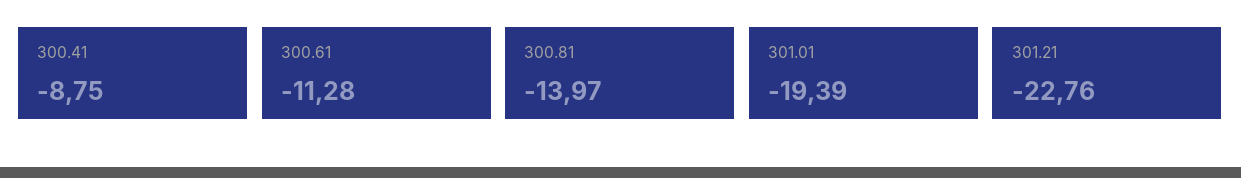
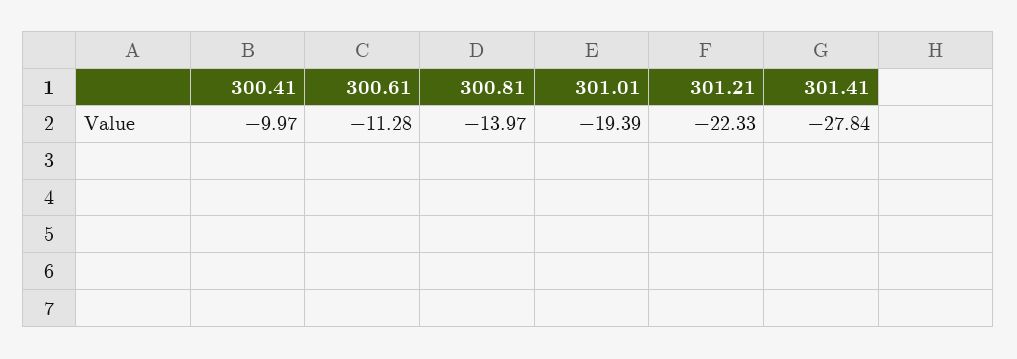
300.41: -8.75 -> -9.97
301.21: -22.76 -> -22.33
301.41: none -> -27.84

